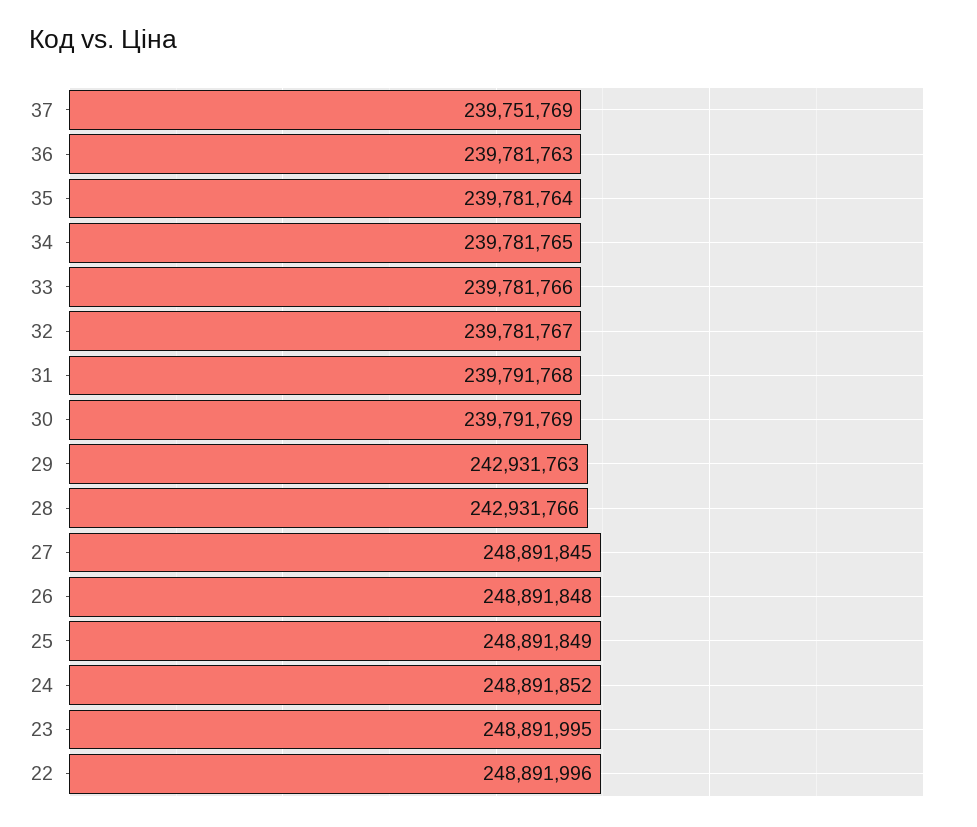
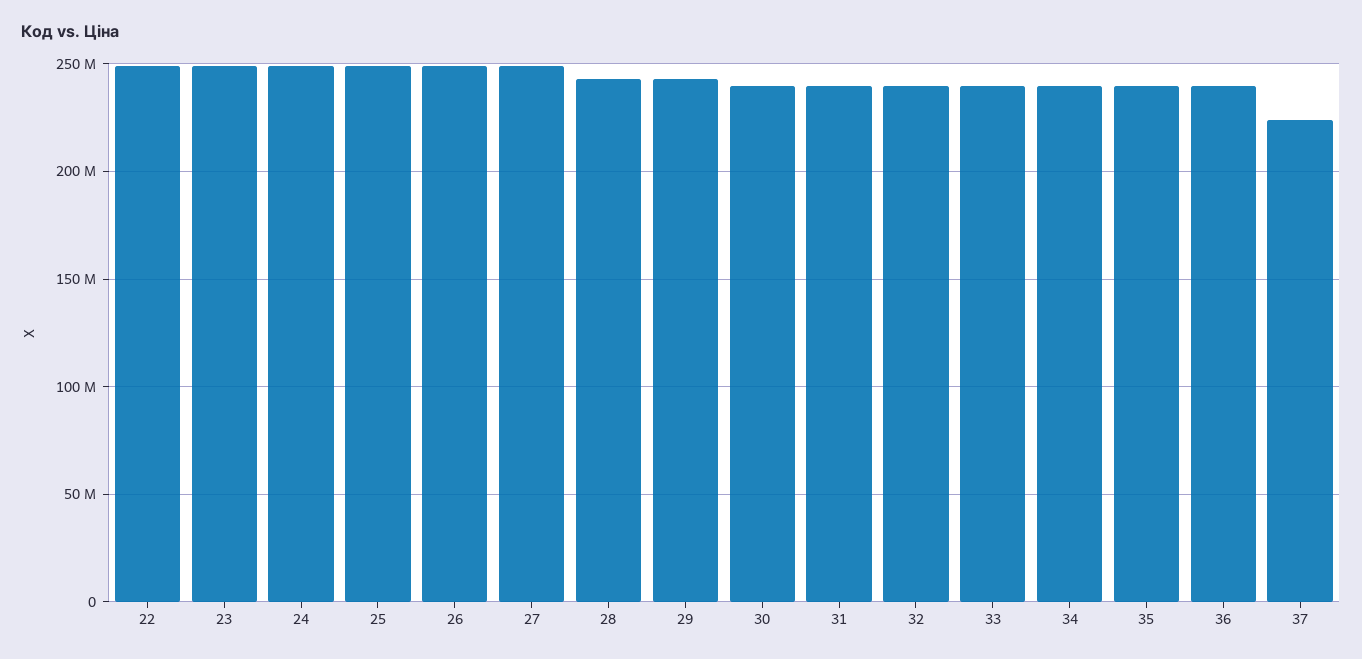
37: 239751769 -> 225000000

